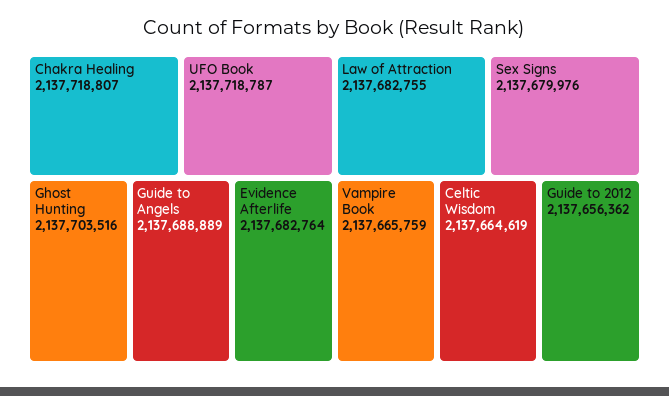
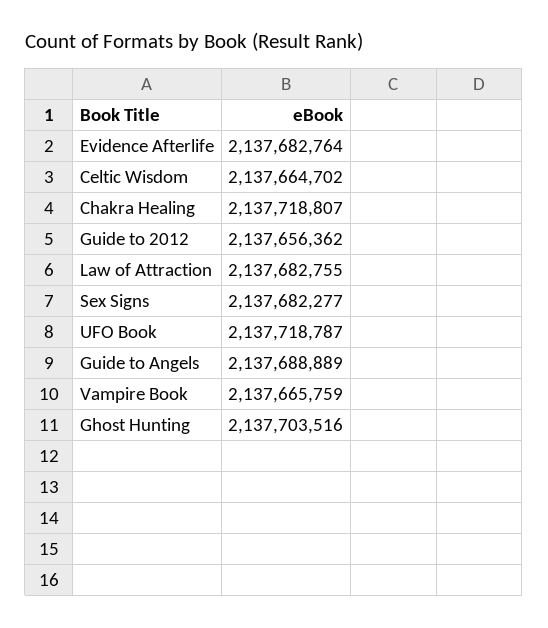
Sex Signs: 2137679976 -> 2137682277
Celtic Wisdom: 2137664619 -> 2137664702

